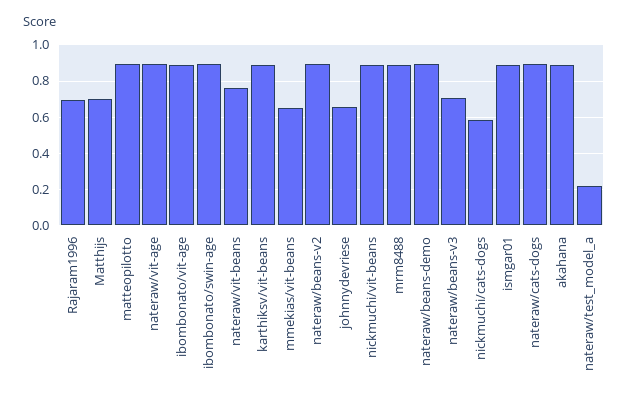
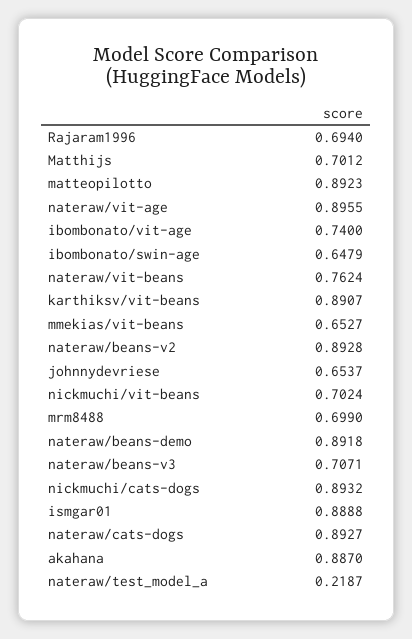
ibombonato/vit-age: 0.9 -> 0.74
ibombonato/swin-age: 0.9 -> 0.6479
nickmuchi/vit-beans: 0.9 -> 0.7024
mrm8488: 0.9 -> 0.699
nickmuchi/cats-dogs: 0.6 -> 0.8932

